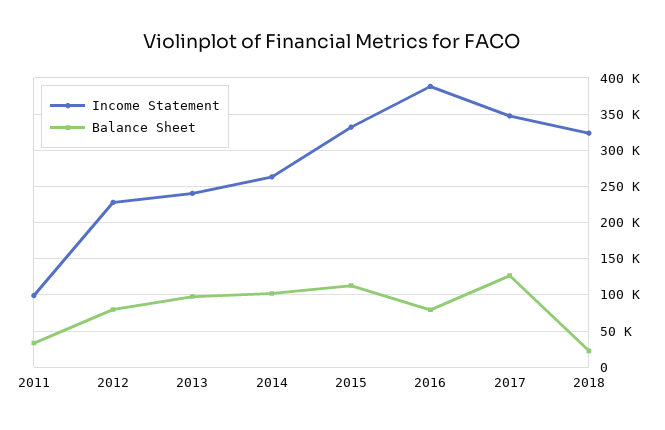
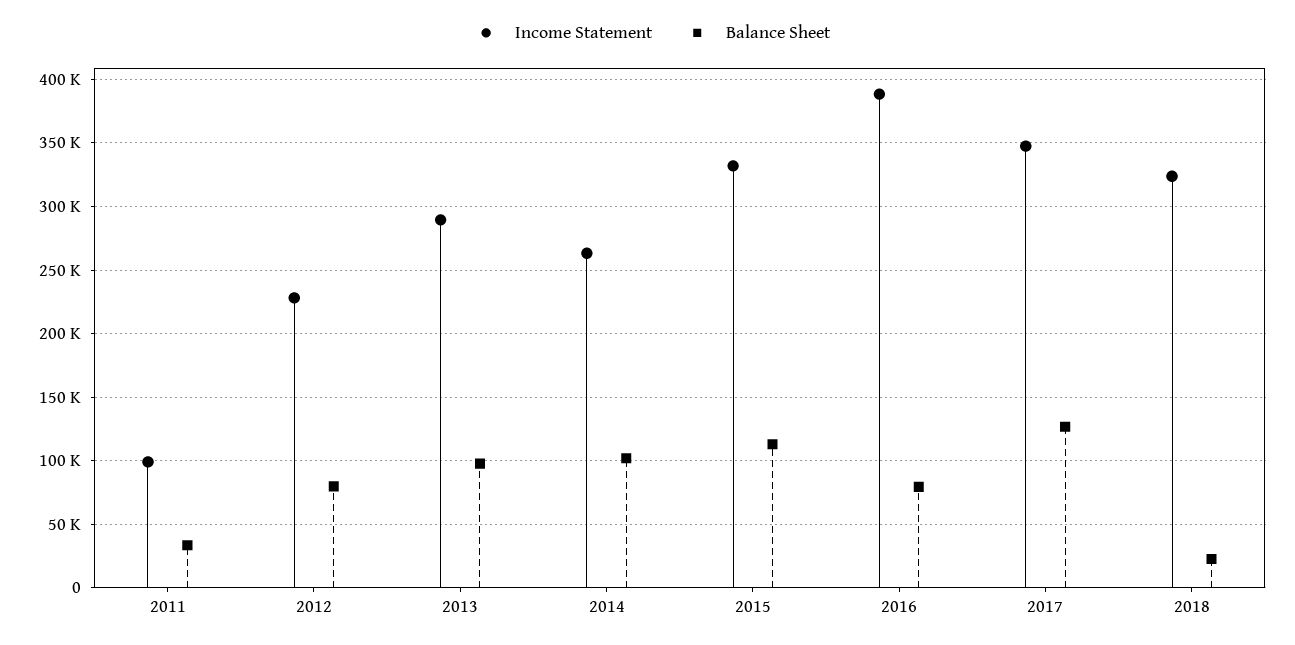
Income Statement, 2013: 240000 -> 290000

